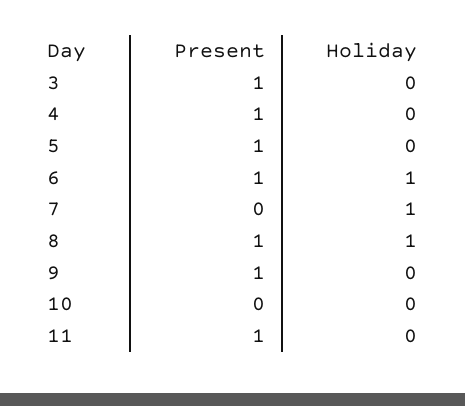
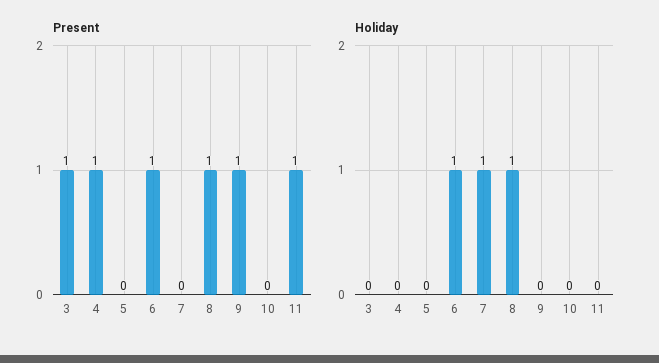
Present, 5: 1 -> 0

